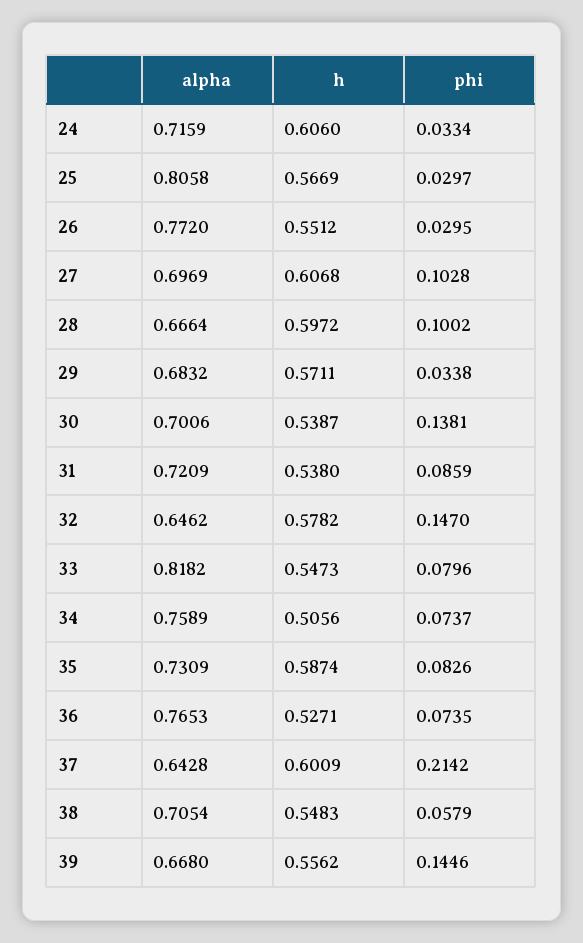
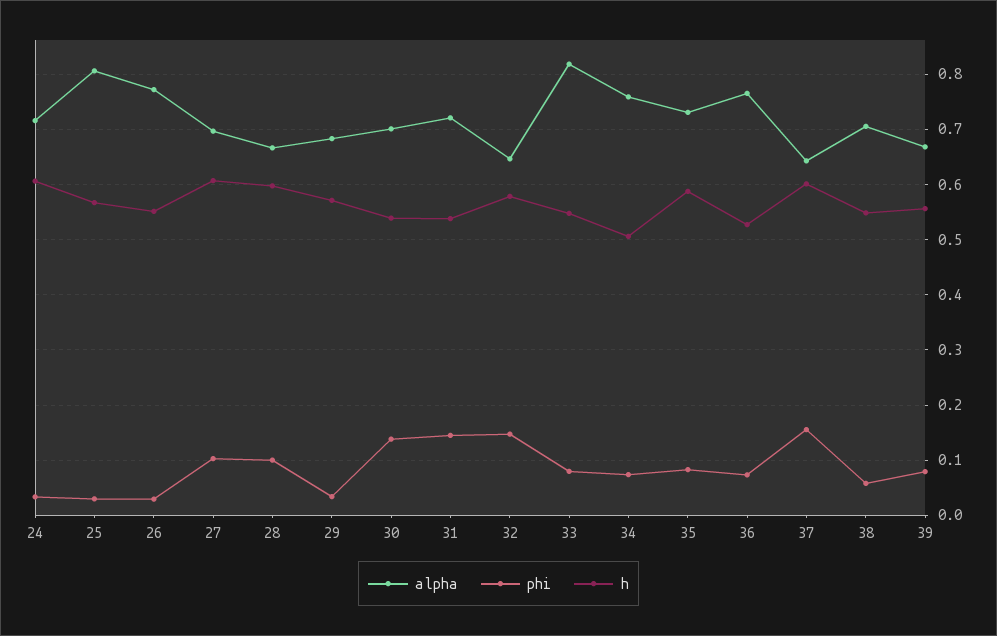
phi, 31: 0.0859 -> 0.14
phi, 37: 0.2142 -> 0.16
phi, 39: 0.1446 -> 0.08

